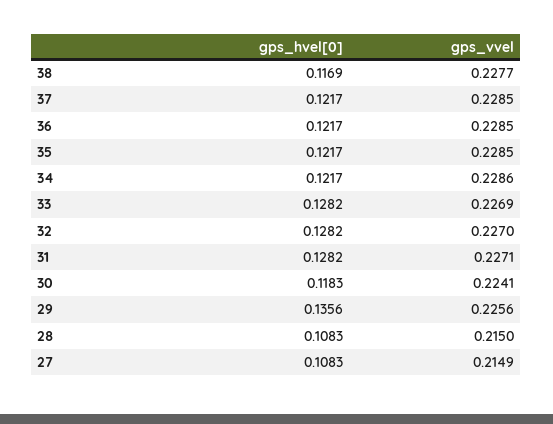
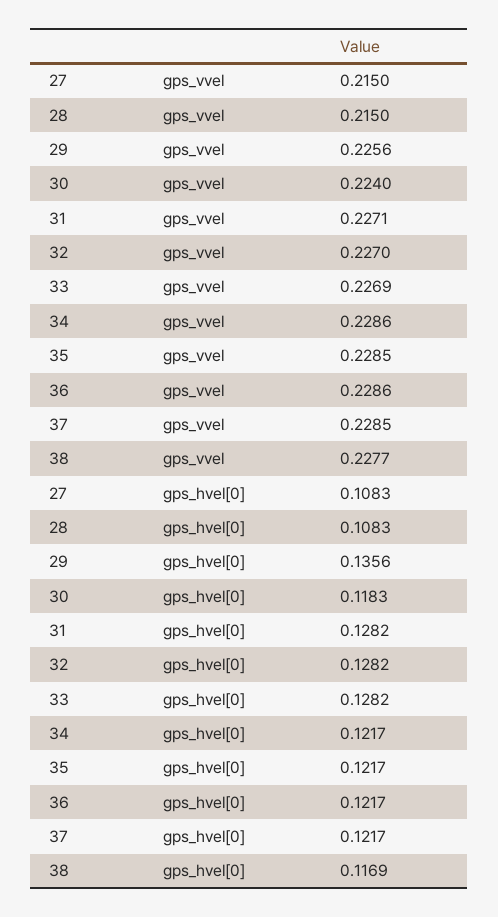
gps_vvel, 36: 0.2285 -> 0.2286
gps_vvel, 30: 0.2241 -> 0.224
gps_vvel, 27: 0.2149 -> 0.215

